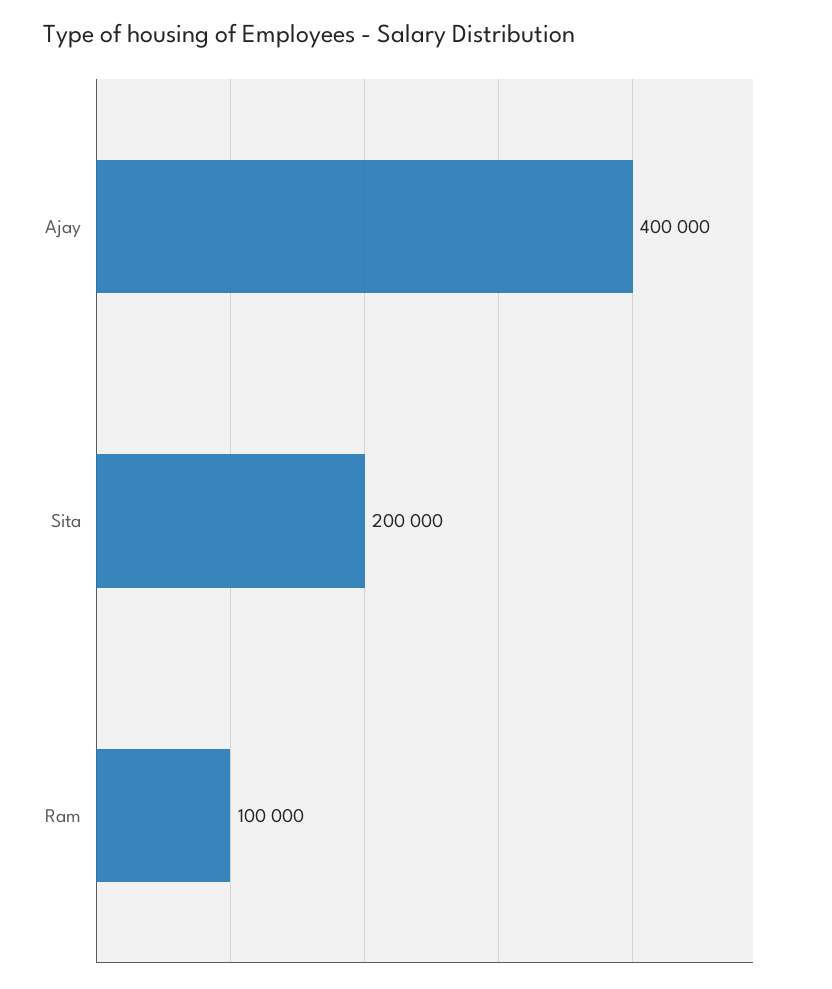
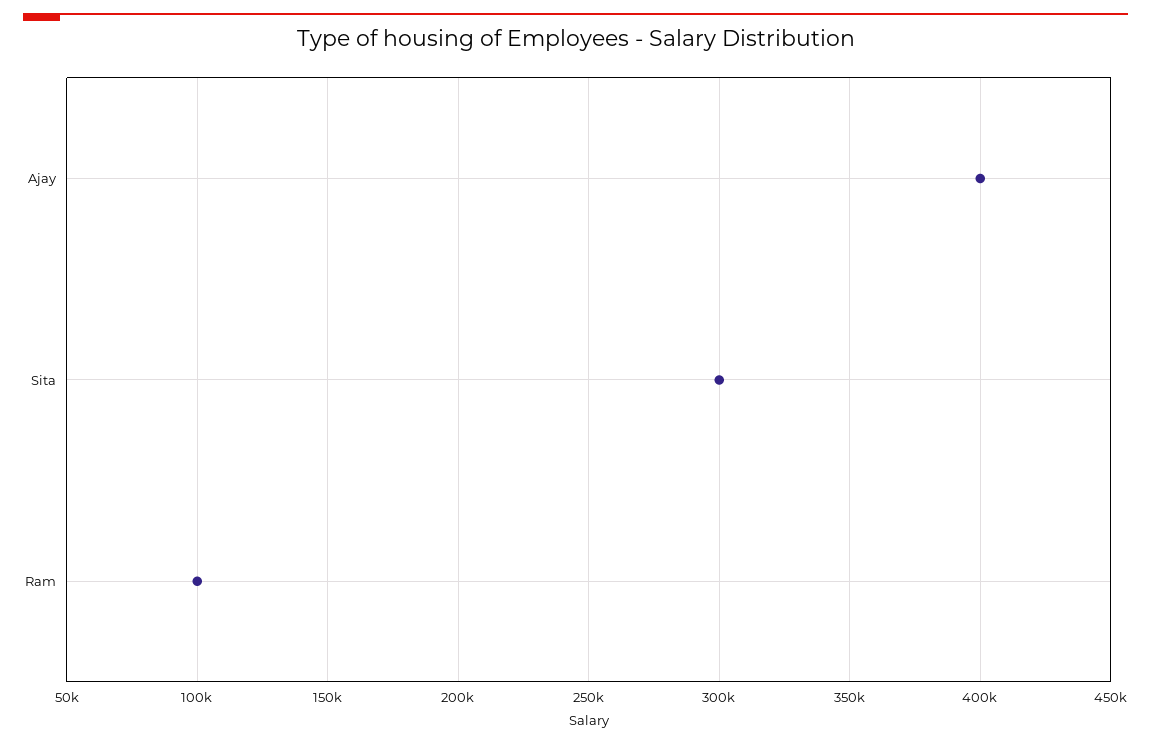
Sita: 200000 -> 300000

